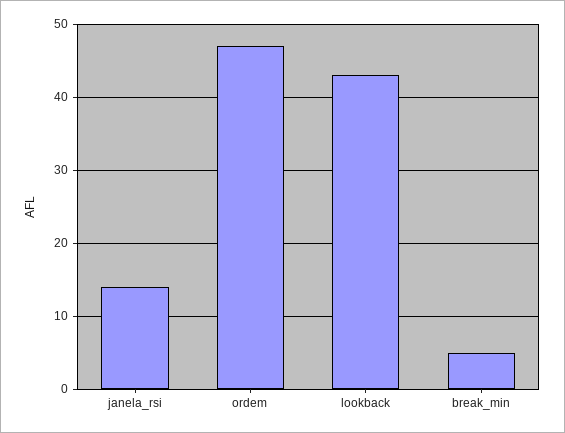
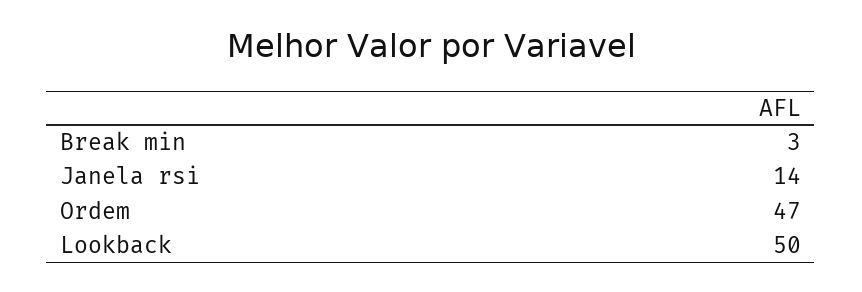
lookback: 43 -> 50
break_min: 5 -> 3

